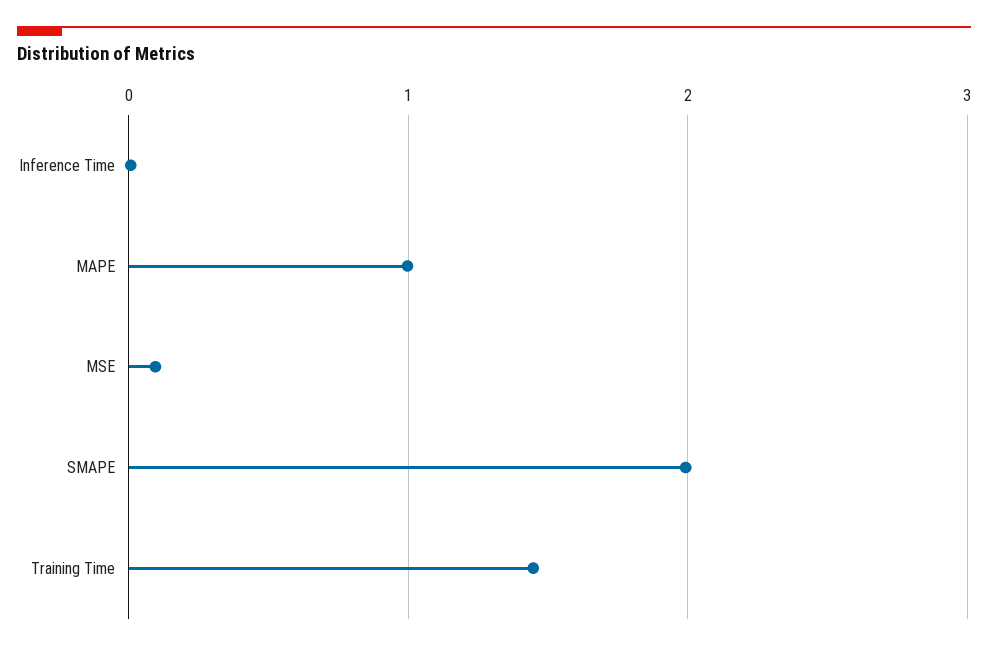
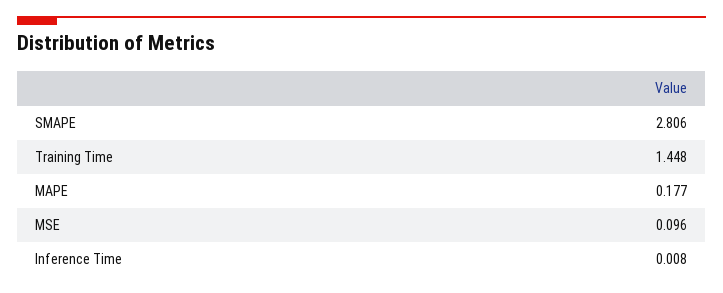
MAPE: 1 -> 0.177
SMAPE: 2 -> 2.806

